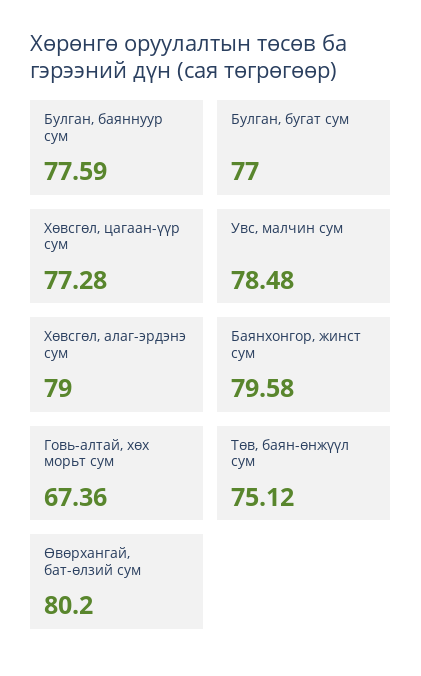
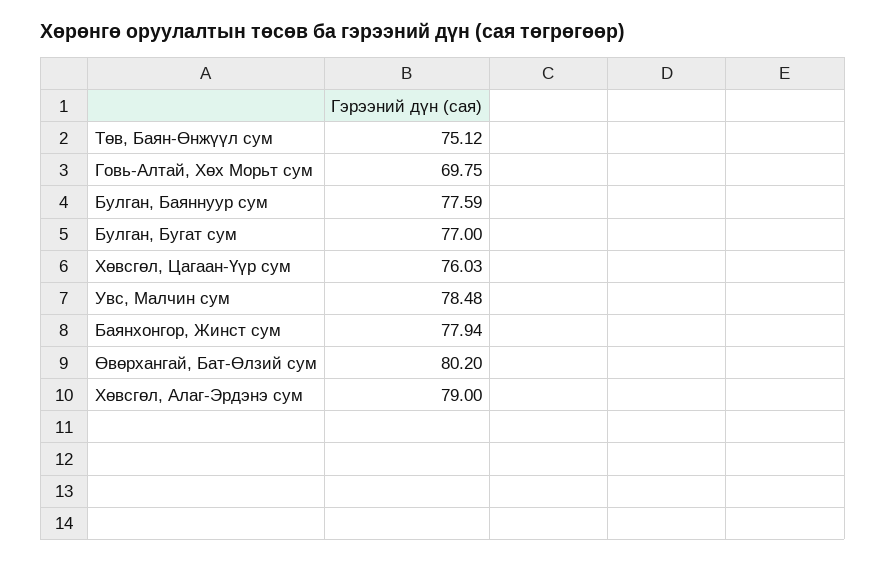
Хөвсгөл, цагаан-үүр сум: 77.28 -> 76.03
Баянхонгор, жинст сум: 79.58 -> 77.94
Говь-алтай, хөх морьт сум: 67.36 -> 69.75

